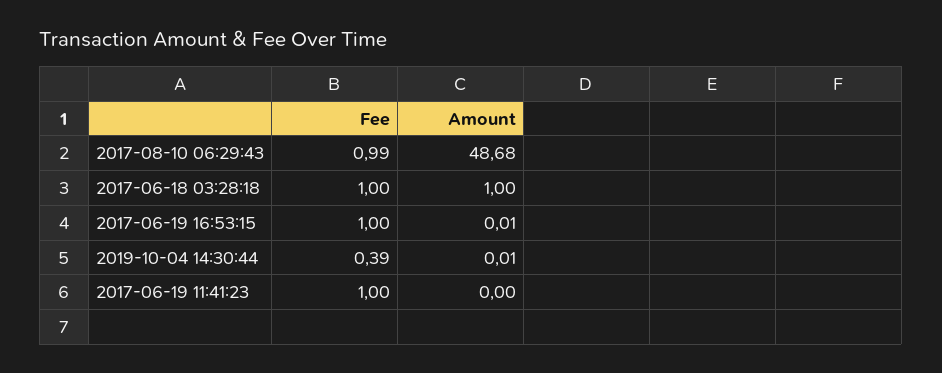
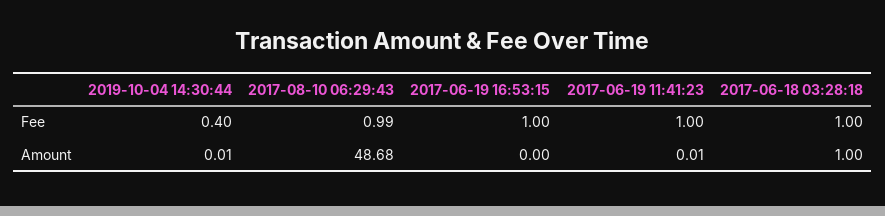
Amount, 2017-06-19 16:53:15: 0.01 -> 0
Fee, 2019-10-04 14:30:44: 0.39 -> 0.4
Amount, 2017-06-19 11:41:23: 0 -> 0.01

